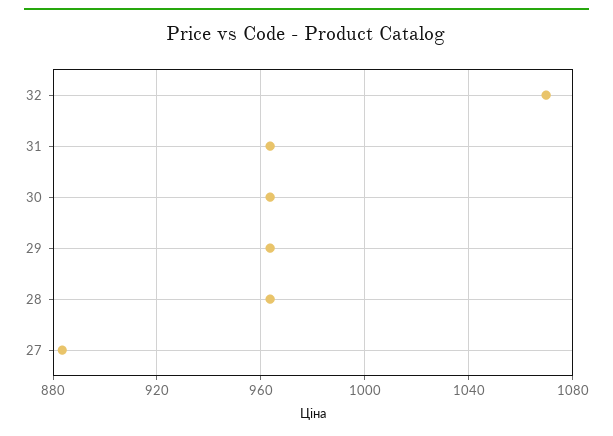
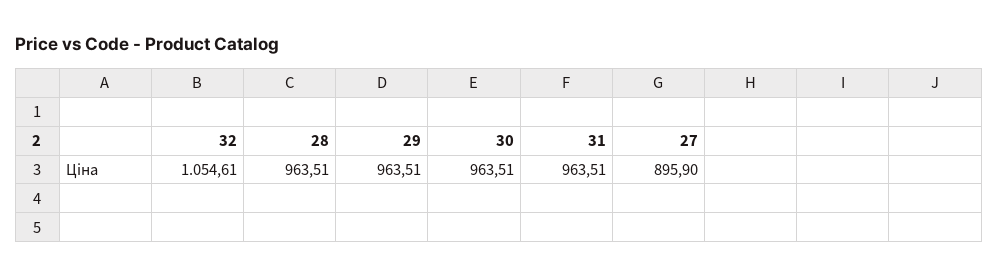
32: 1070 -> 1054.61
27: 885 -> 895.9

